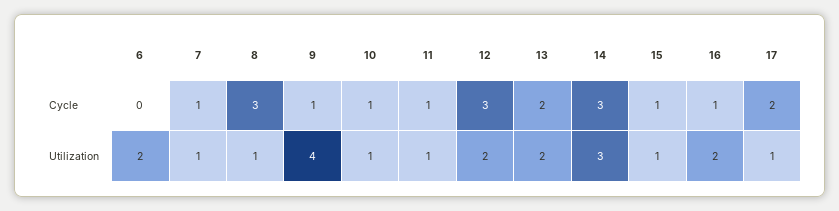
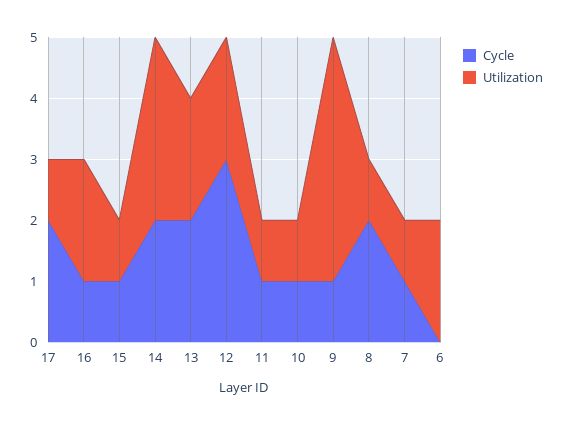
Cycle, 8: 3 -> 2
Cycle, 14: 3 -> 2

